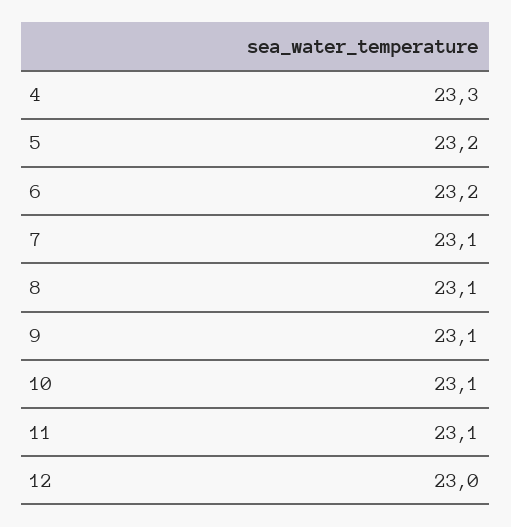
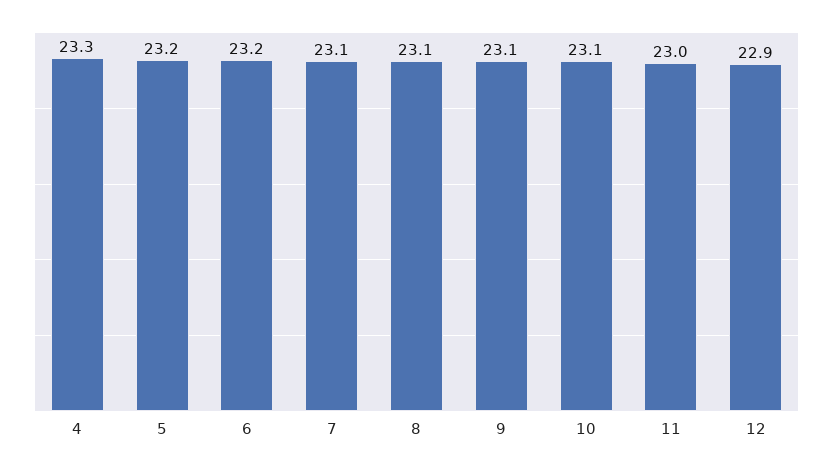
11: 23.1 -> 23
12: 23 -> 22.9

